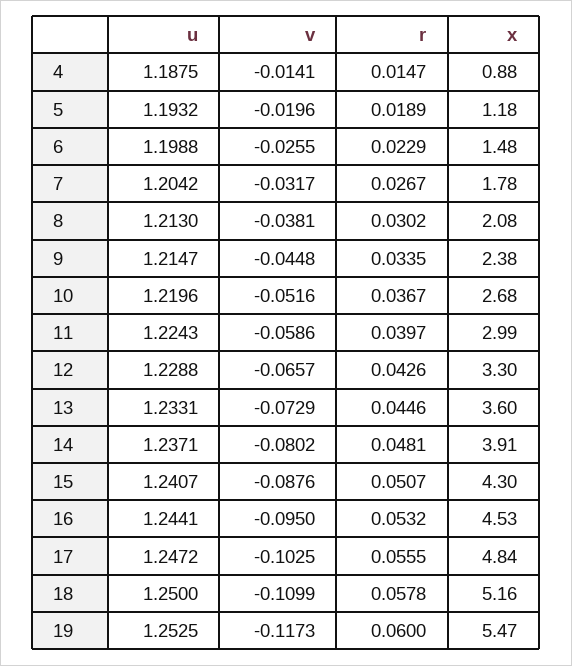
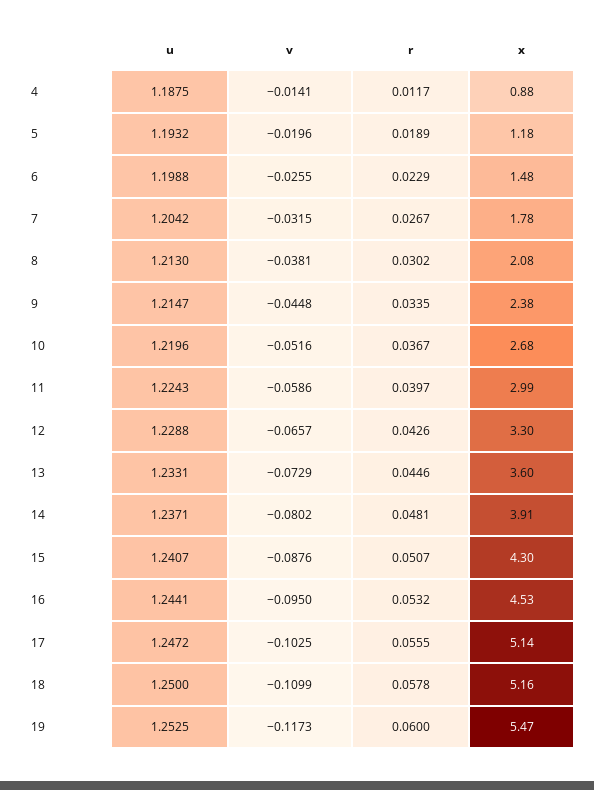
r, 4: 0.0147 -> 0.0117
v, 7: -0.0317 -> -0.0315
x, 17: 4.84 -> 5.14

